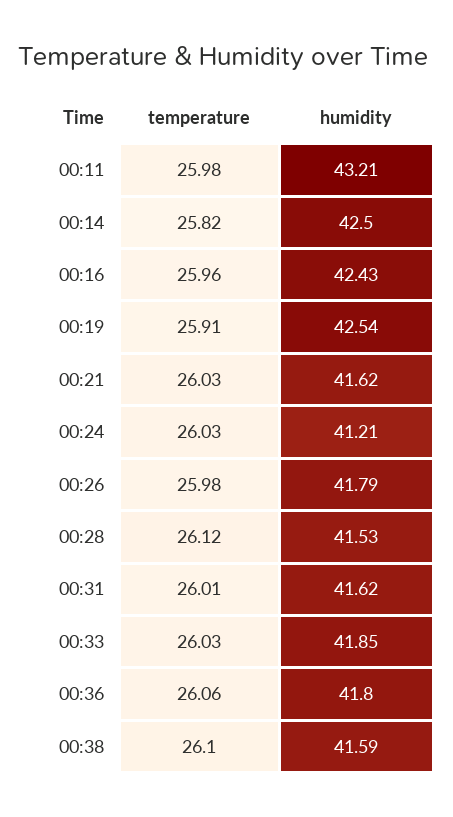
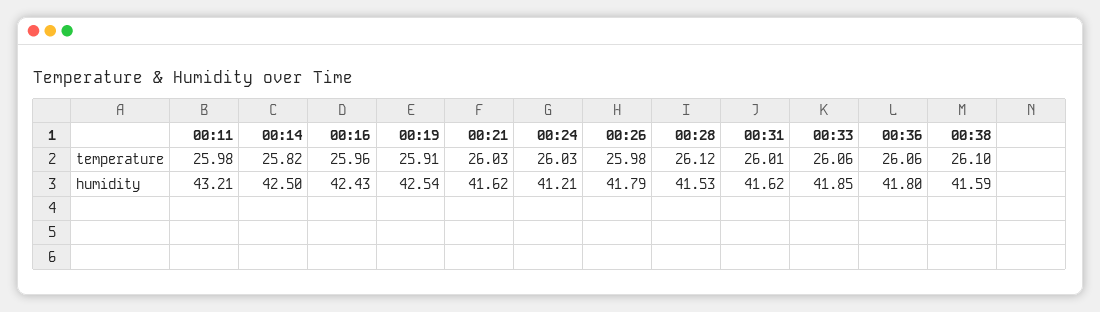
temperature, 00:33: 26.03 -> 26.06

